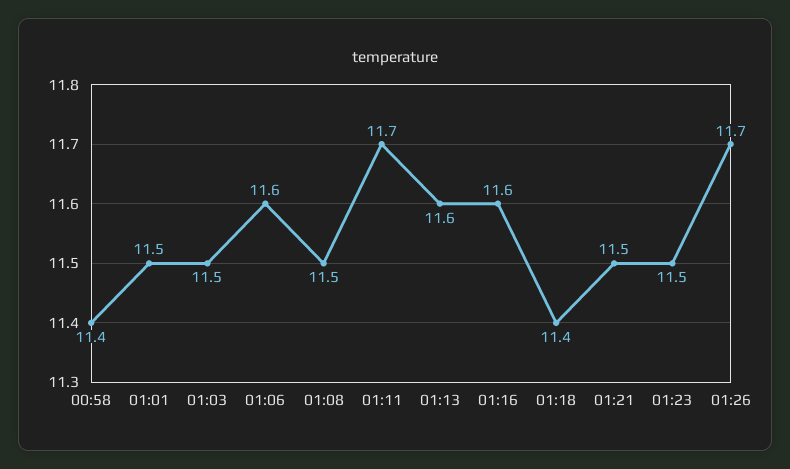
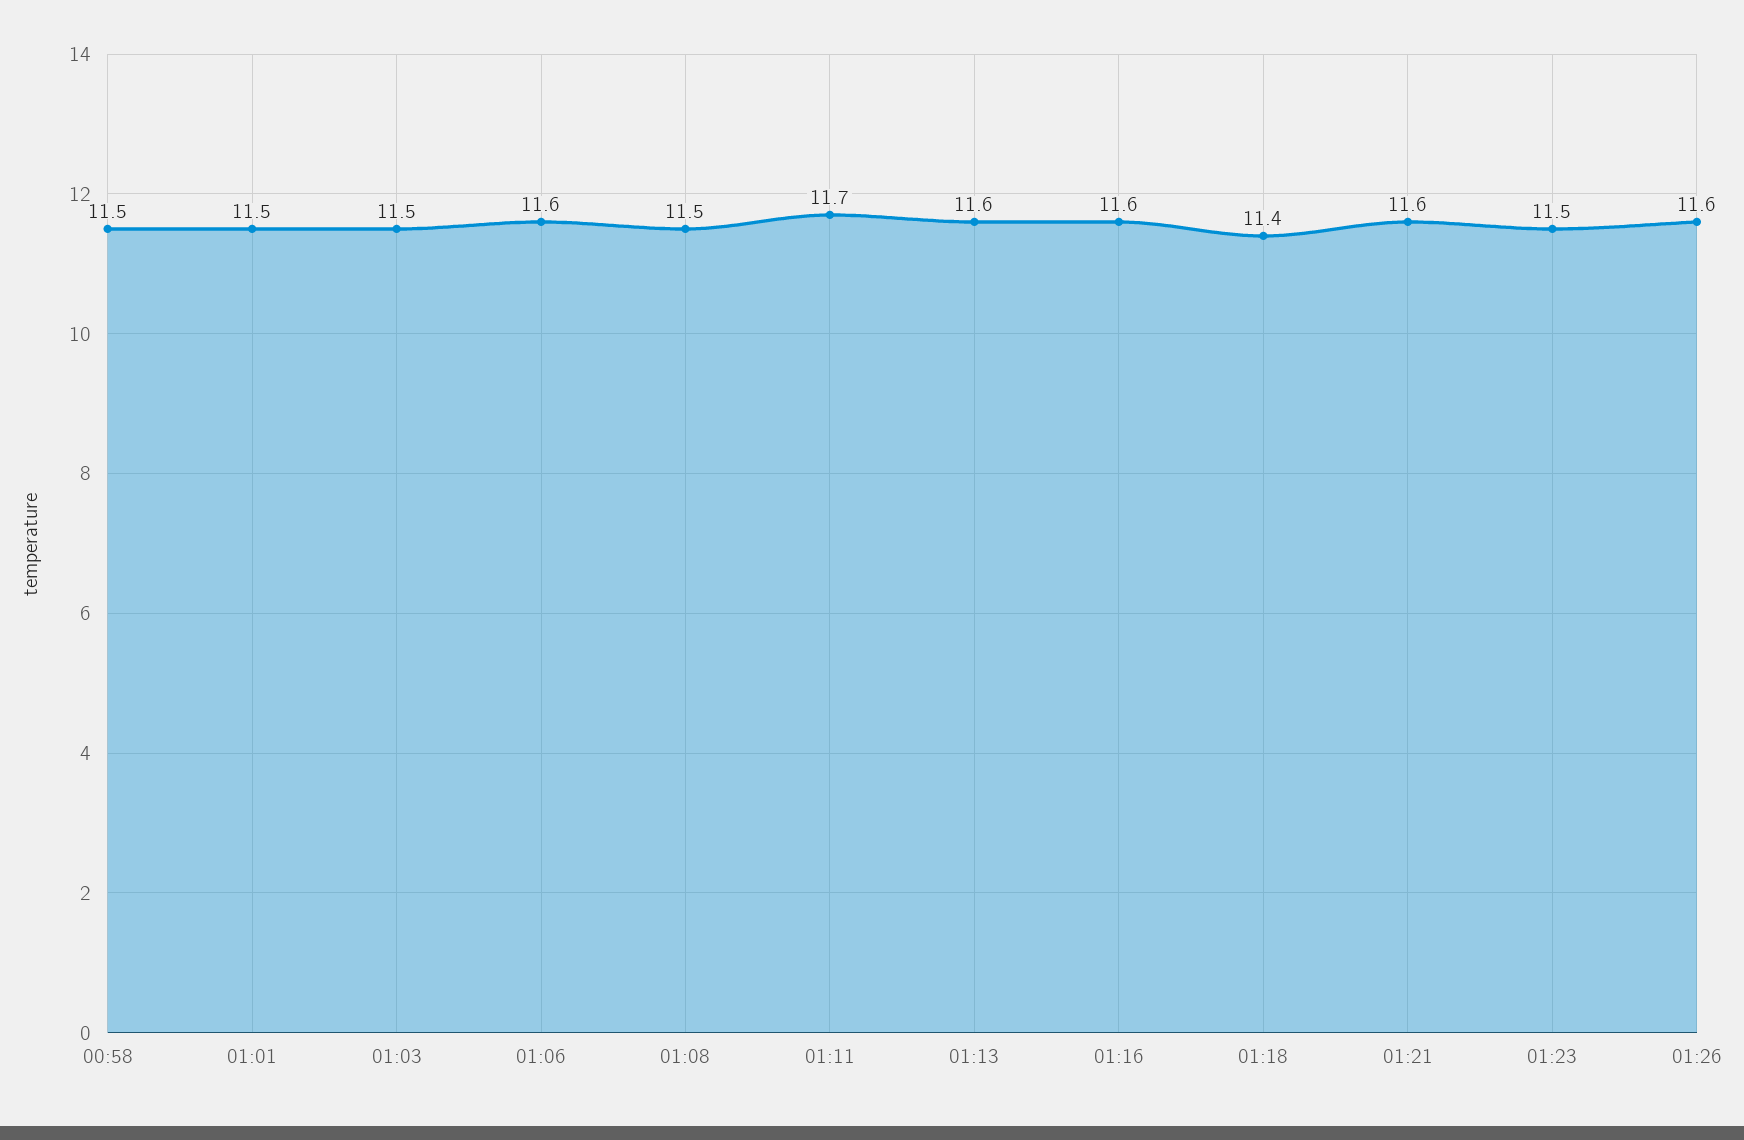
00:58: 11.4 -> 11.5
01:21: 11.5 -> 11.6
01:26: 11.7 -> 11.6

